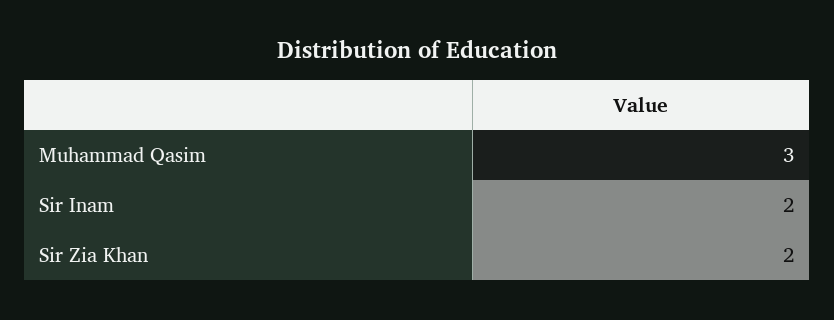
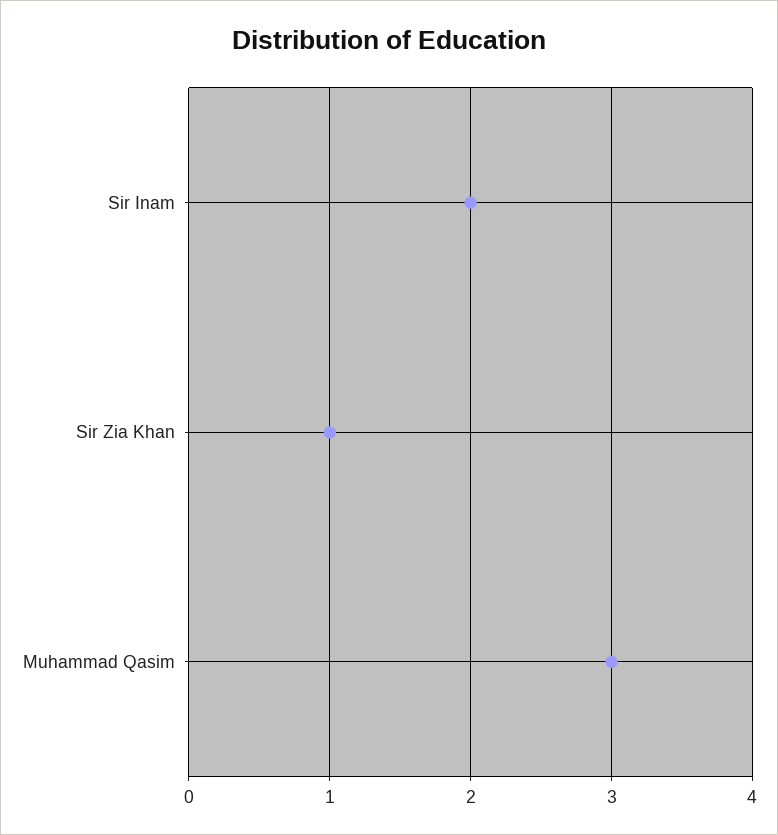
Sir Zia Khan: 2 -> 1

